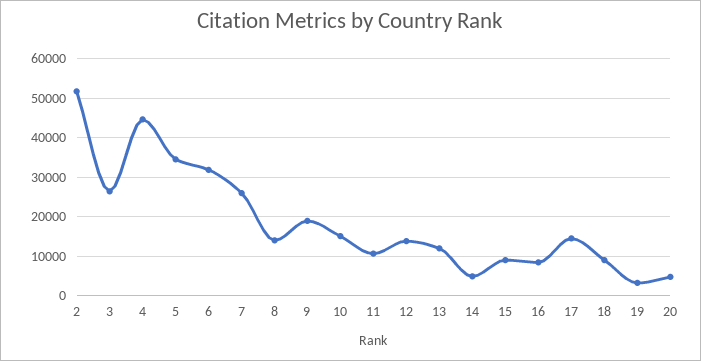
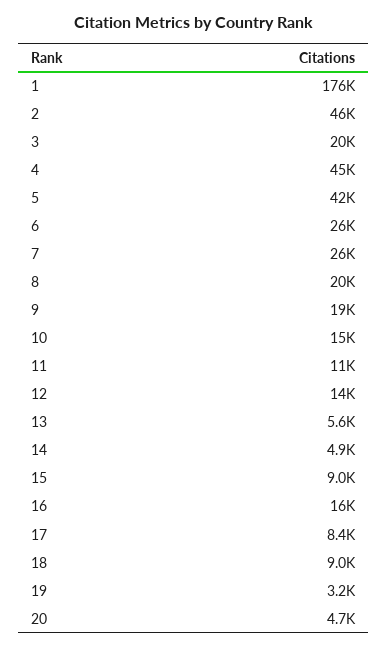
2: 52000 -> 46000
3: 26000 -> 20000
5: 34000 -> 42000
6: 32000 -> 26000
8: 14000 -> 20000
13: 12000 -> 5600
16: 8000 -> 16000
17: 14000 -> 8400
1: none -> 176000

